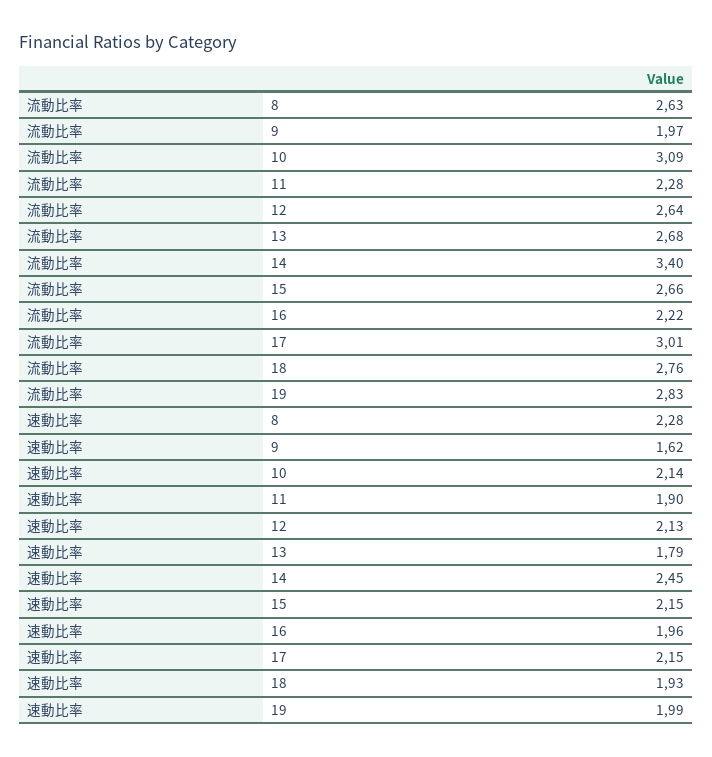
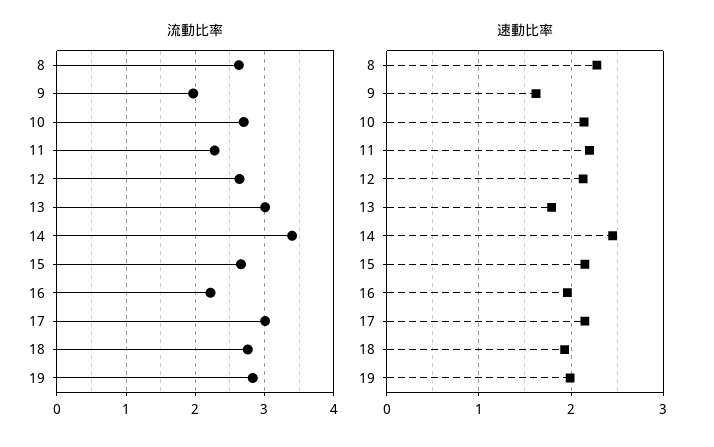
流動比率, 10: 3.09 -> 2.7
流動比率, 13: 2.68 -> 3
速動比率, 11: 1.9 -> 2.2

